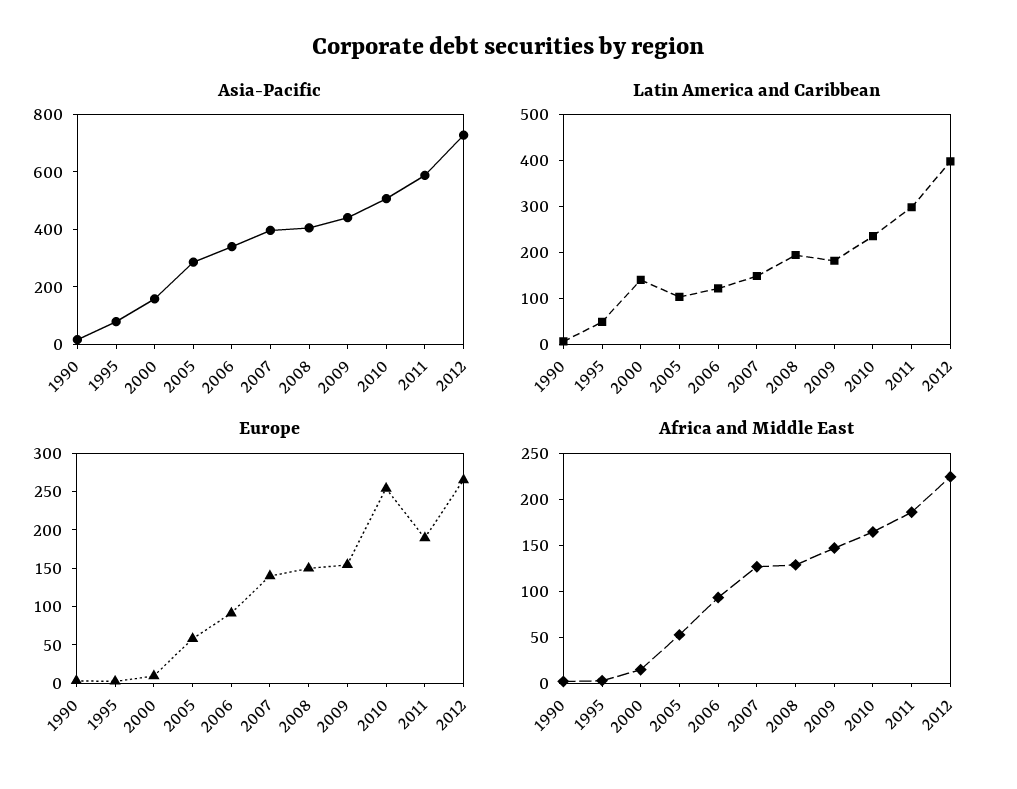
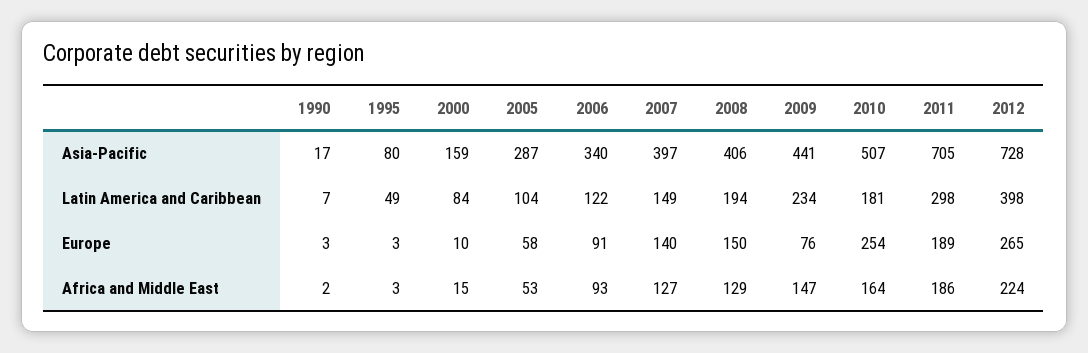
Asia-Pacific, 2011: 600 -> 705
Latin America and Caribbean, 2000: 140 -> 84
Latin America and Caribbean, 2009: 180 -> 234
Latin America and Caribbean, 2010: 240 -> 181
Europe, 2009: 150 -> 76

